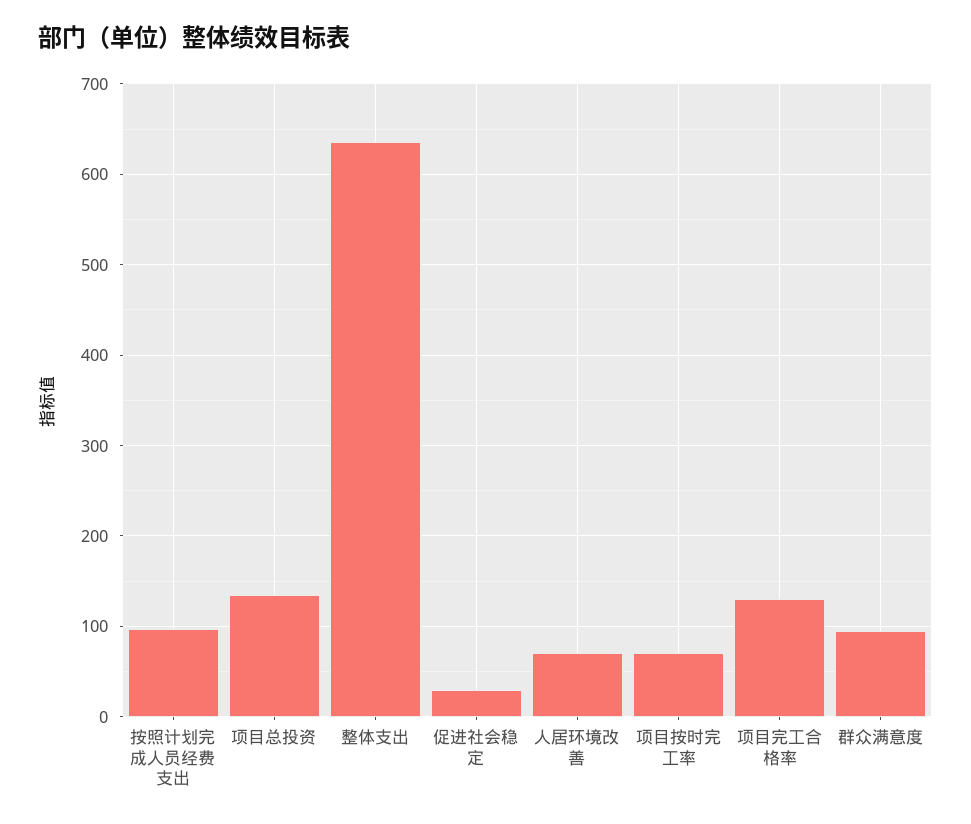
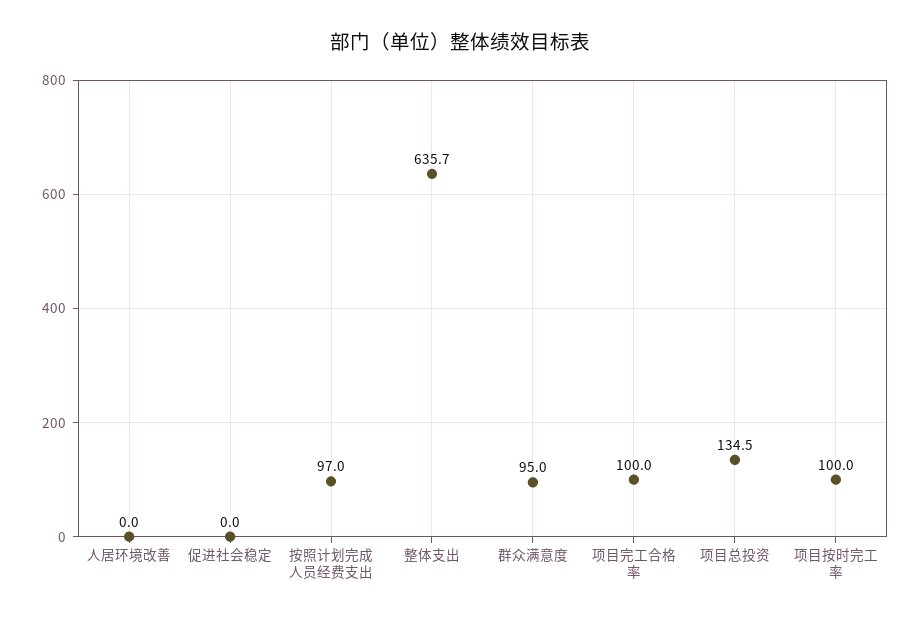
促进社会稳定: 30 -> 0
人居环境改善: 70 -> 0
项目按时完工率: 70 -> 100
项目完工合格率: 130 -> 100

